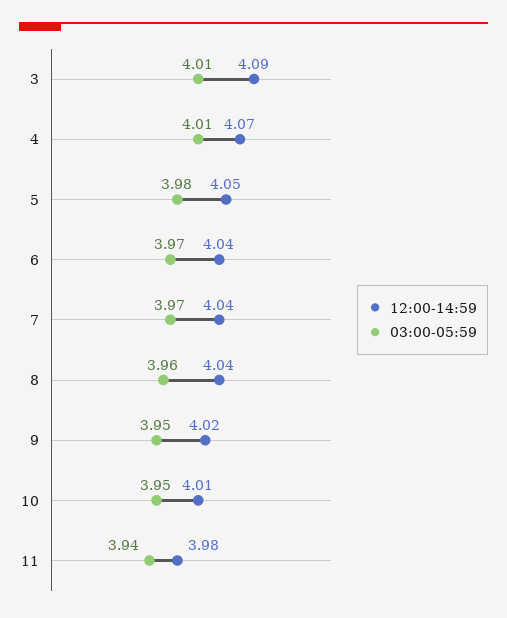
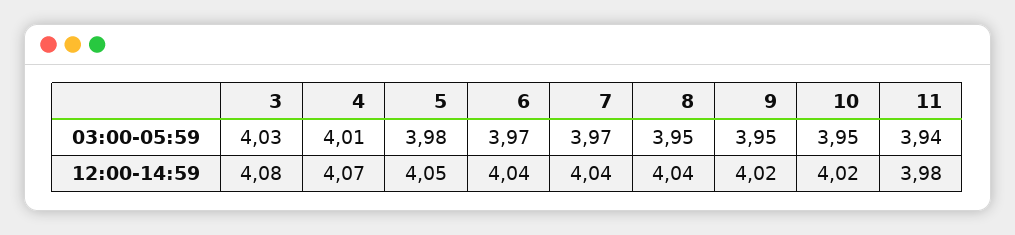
12:00-14:59, 3: 4.09 -> 4.08
03:00-05:59, 3: 4.01 -> 4.03
03:00-05:59, 8: 3.96 -> 3.95
12:00-14:59, 10: 4.01 -> 4.02

